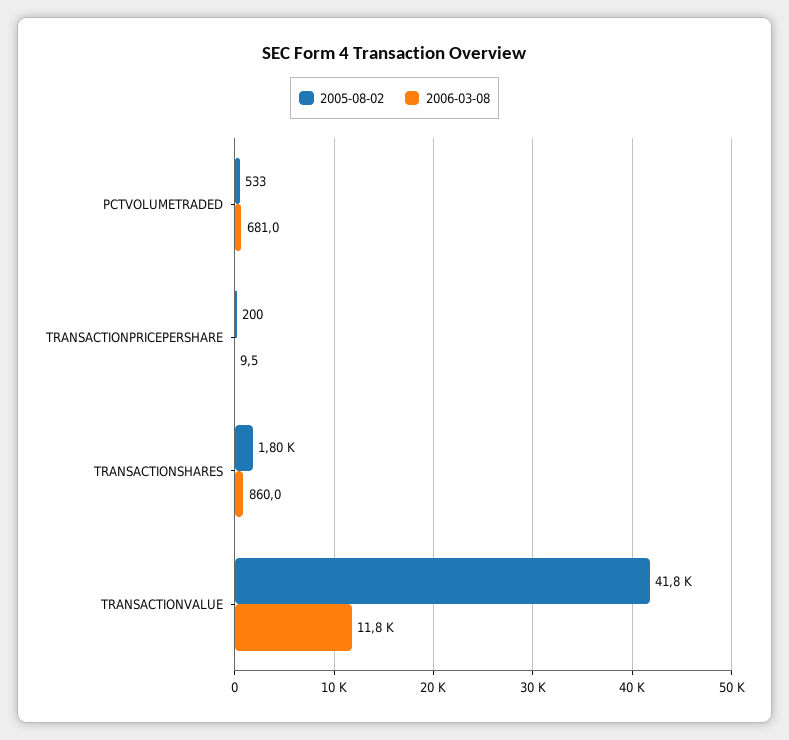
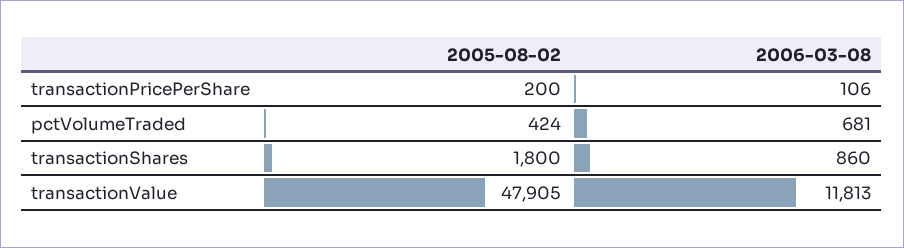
2005-08-02, PCTVOLUMETRADED: 533 -> 424
2006-03-08, TRANSACTIONPRICEPERSHARE: 9.5 -> 106
2005-08-02, TRANSACTIONVALUE: 41800 -> 47905

